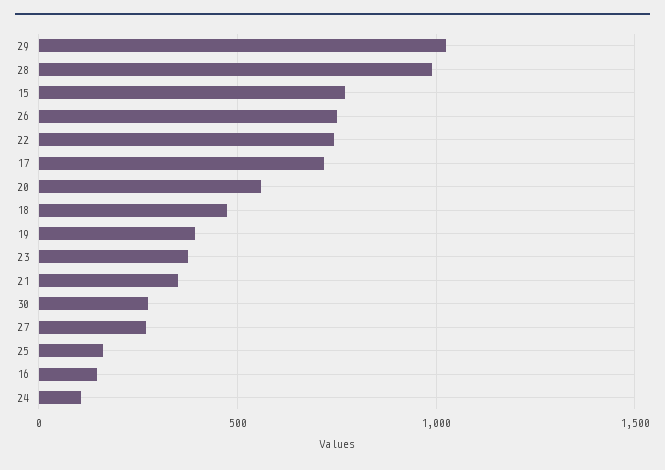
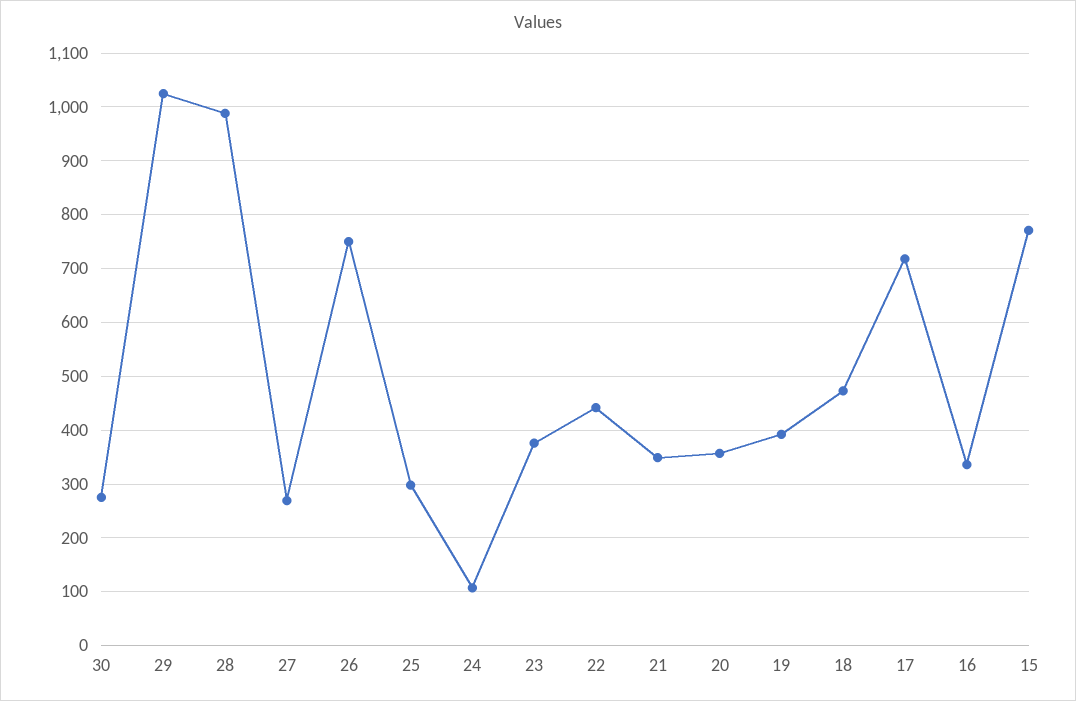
22: 750 -> 440
20: 550 -> 360
25: 150 -> 300
16: 150 -> 340

